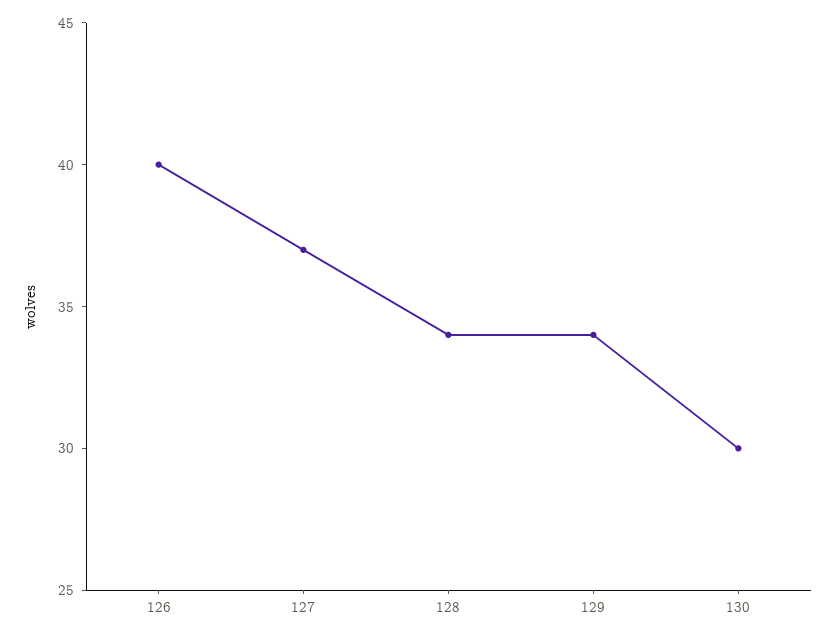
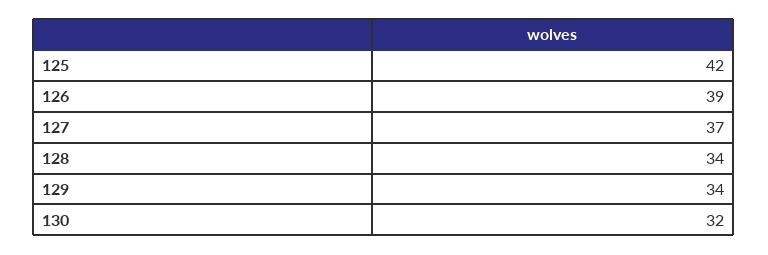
126: 40 -> 39
130: 30 -> 32
125: none -> 42

